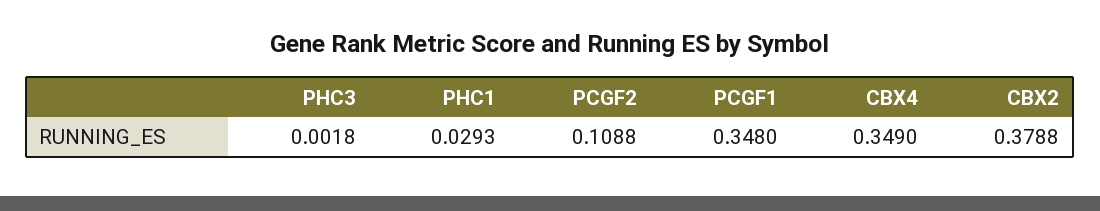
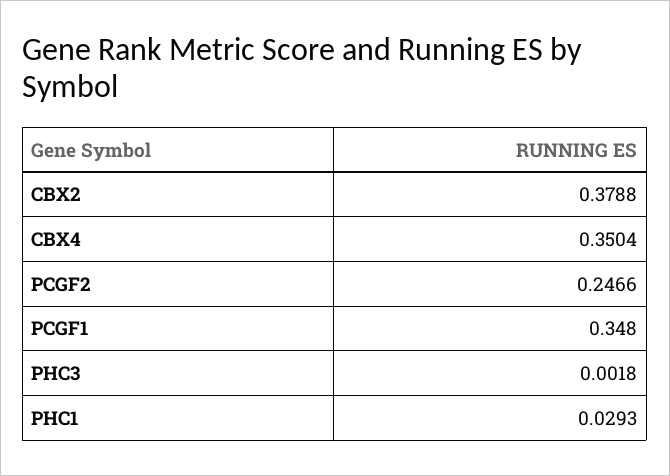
PCGF2: 0.1088 -> 0.2466
CBX4: 0.349 -> 0.3504

